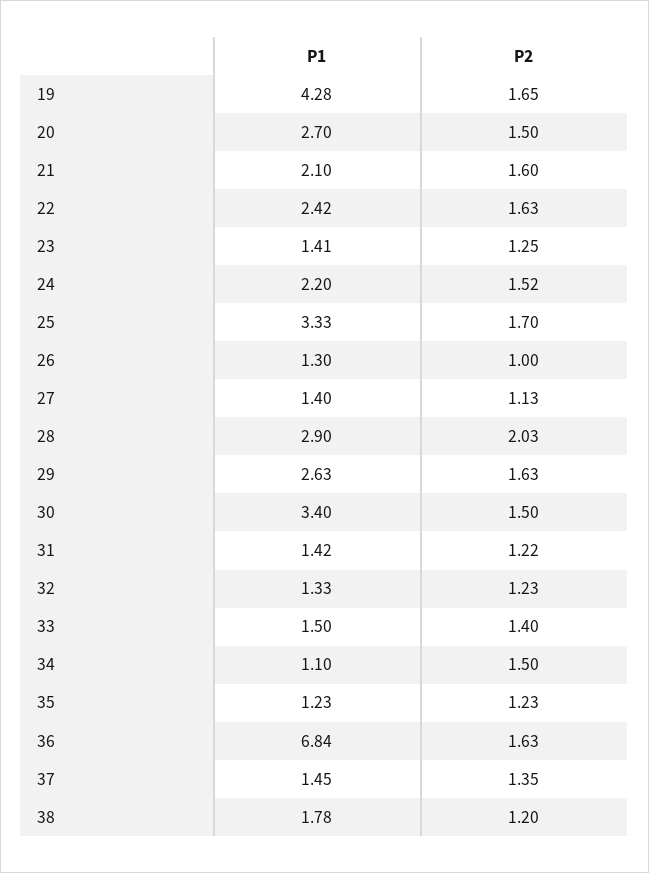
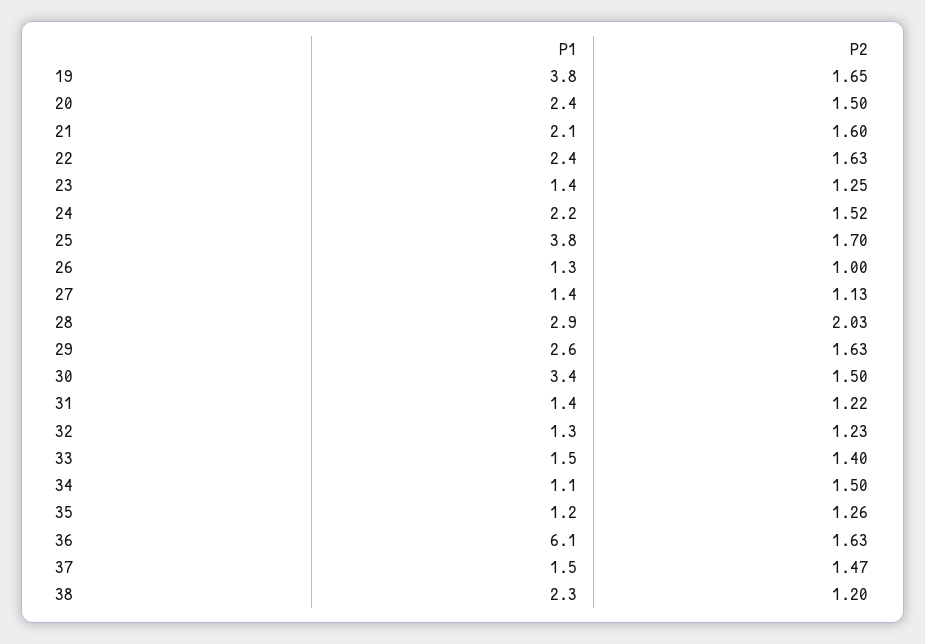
P1, 19: 4.28 -> 3.8
P1, 20: 2.7 -> 2.4
P1, 25: 3.33 -> 3.8
P2, 35: 1.23 -> 1.26
P1, 36: 6.84 -> 6.1
P2, 37: 1.35 -> 1.47
P1, 38: 1.78 -> 2.3

